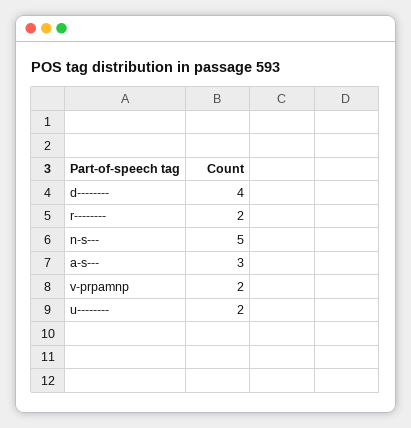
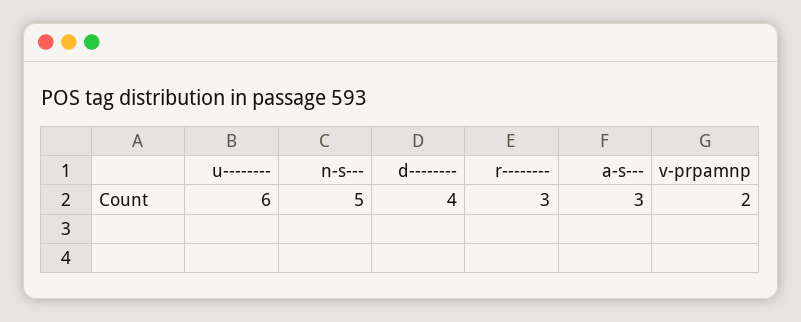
r--------: 2 -> 3
u--------: 2 -> 6

